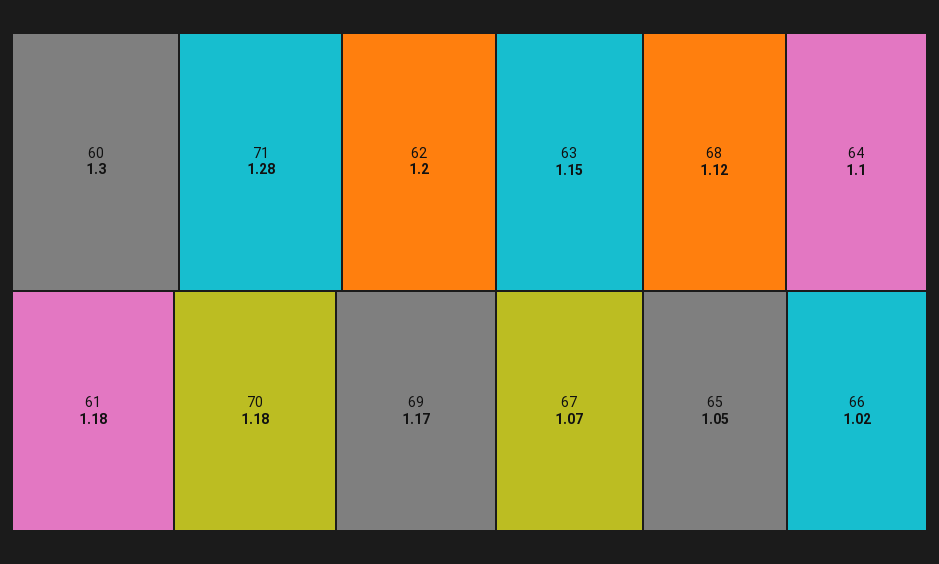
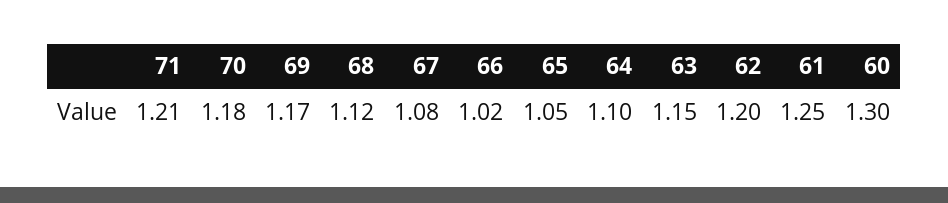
71: 1.28 -> 1.21
61: 1.18 -> 1.25
67: 1.07 -> 1.08

